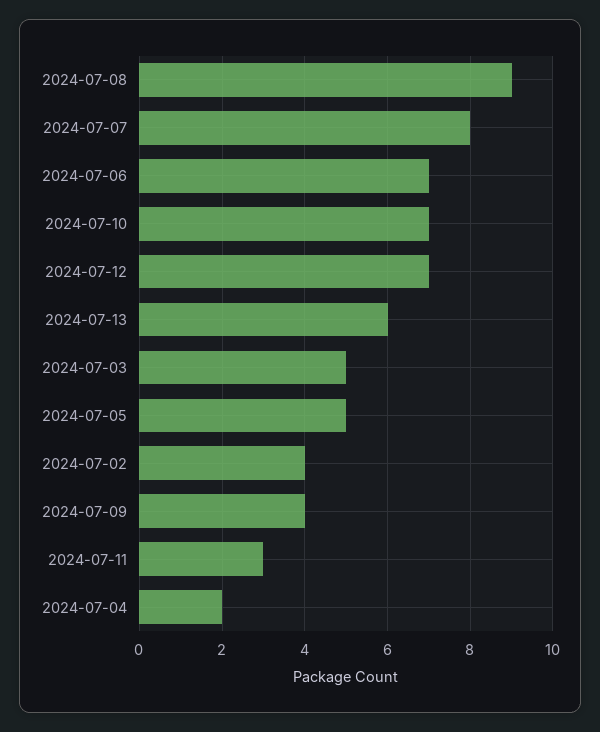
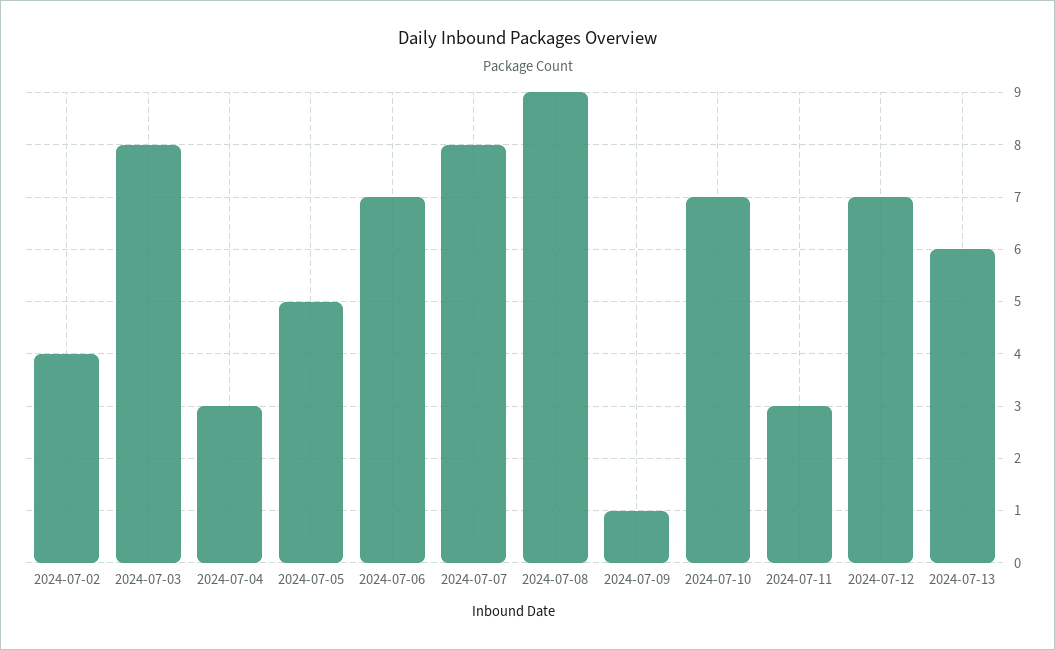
2024-07-03: 5 -> 8
2024-07-09: 4 -> 1
2024-07-04: 2 -> 3

